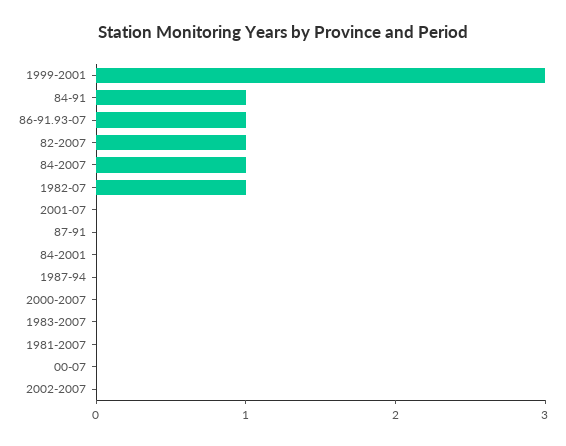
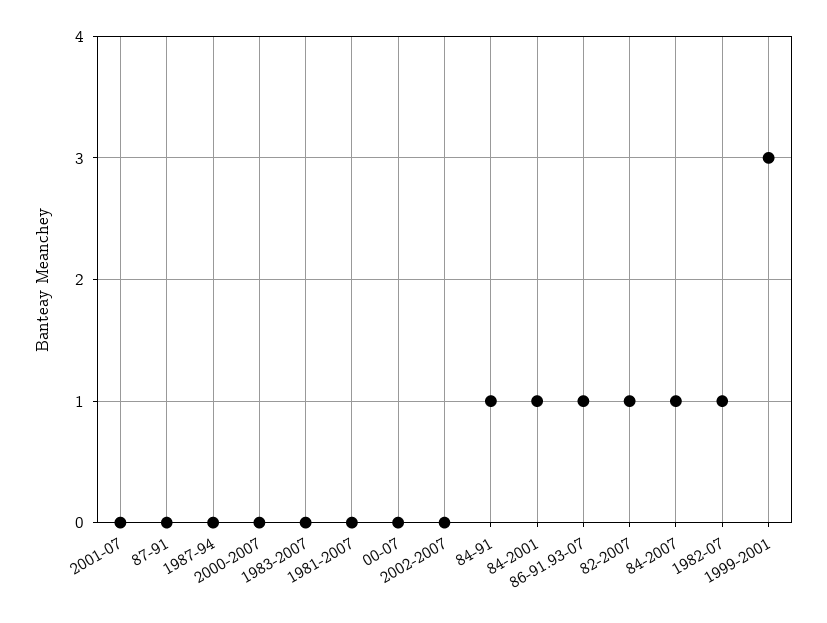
84-2001: 0 -> 1

